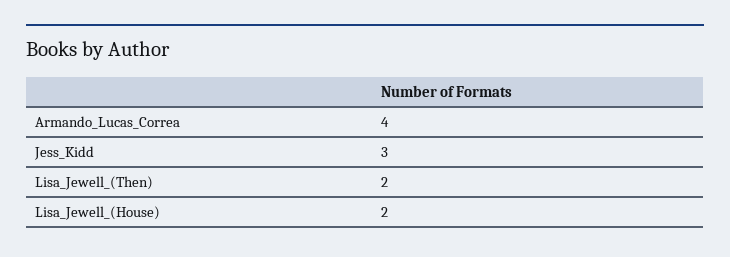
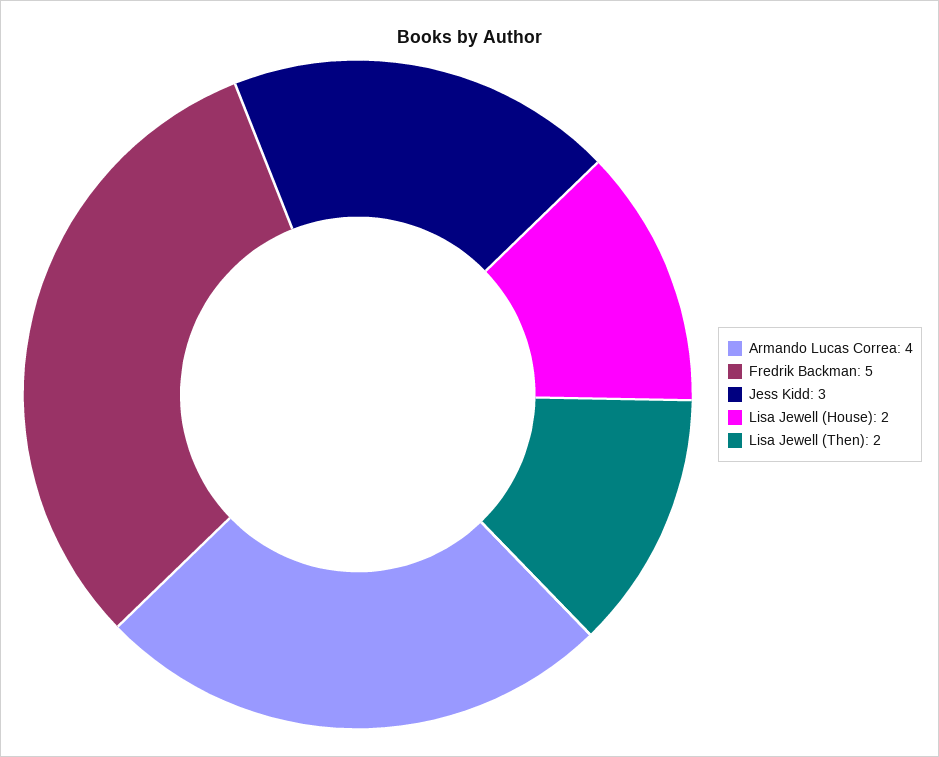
Fredrik Backman: none -> 5

